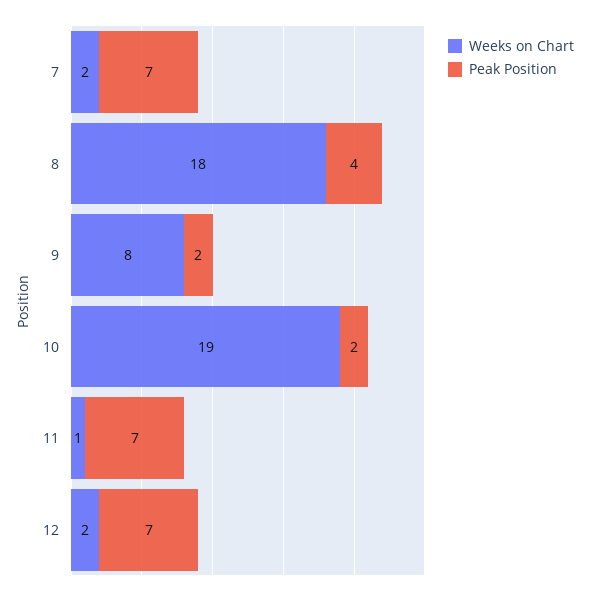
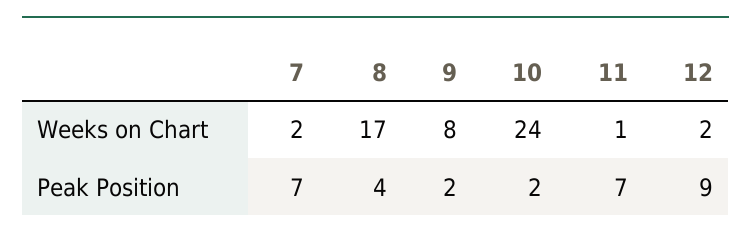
Weeks on Chart, 8: 18 -> 17
Weeks on Chart, 10: 19 -> 24
Peak Position, 12: 7 -> 9

